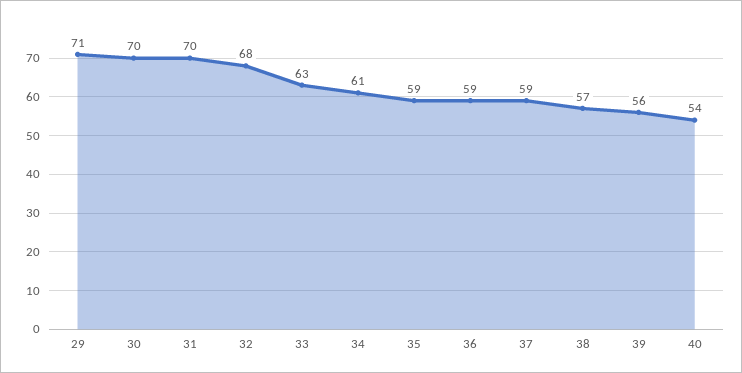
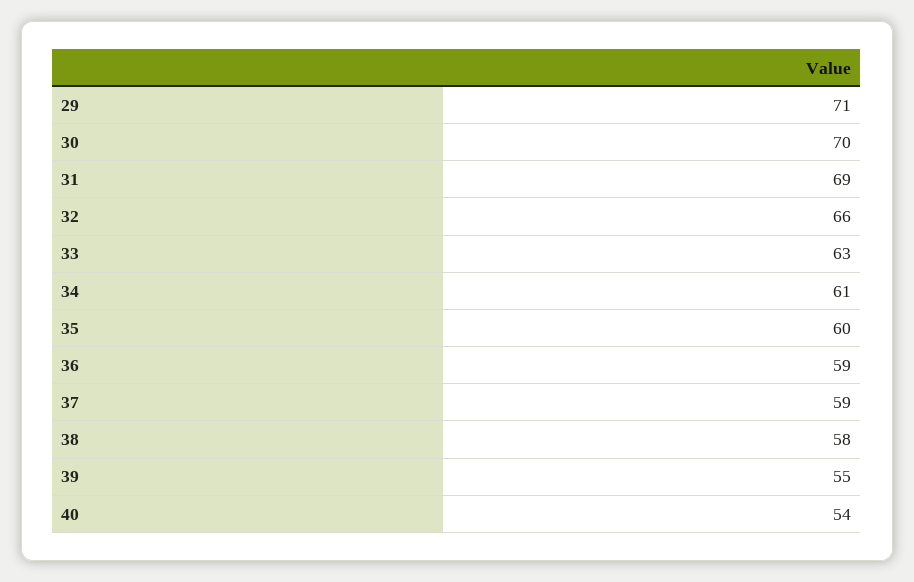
31: 70 -> 69
32: 68 -> 66
35: 59 -> 60
38: 57 -> 58
39: 56 -> 55

